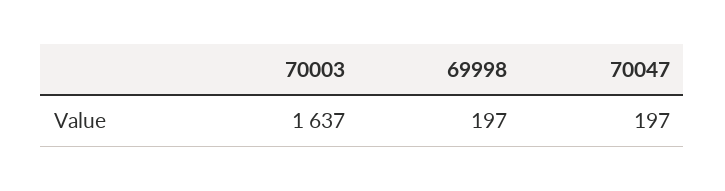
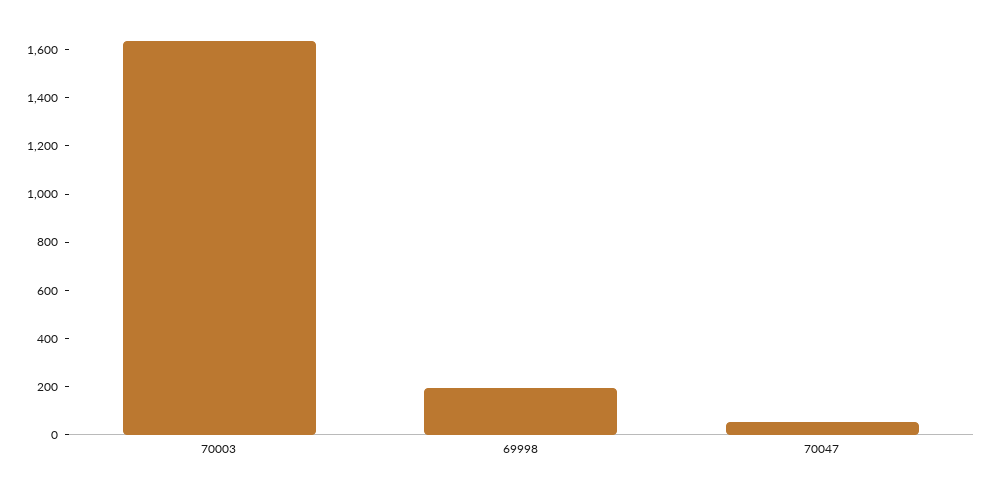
70047: 197 -> 50

